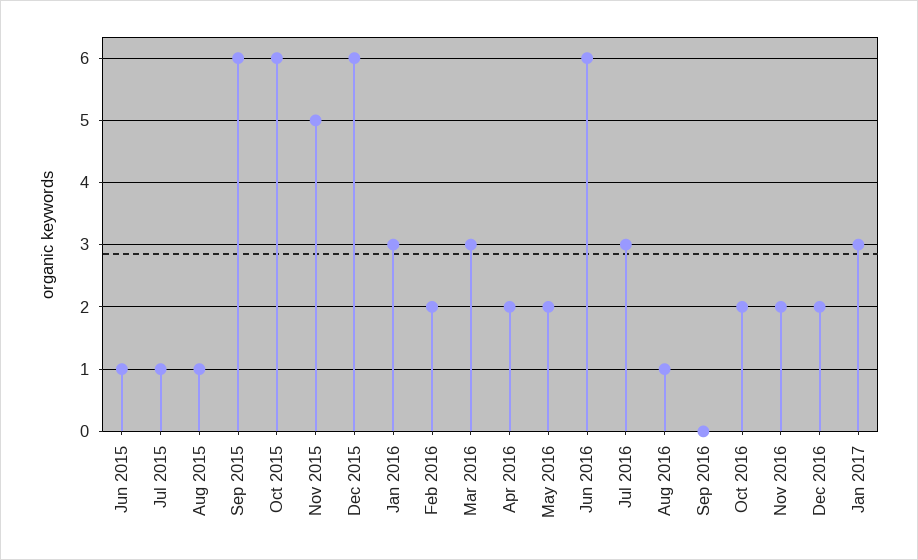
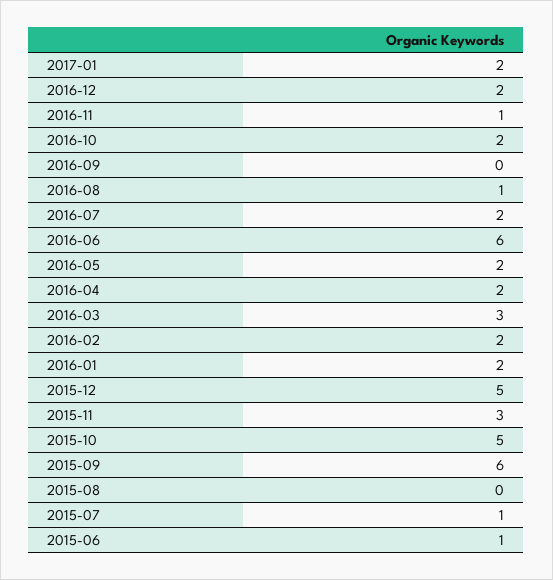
Aug 2015: 1 -> 0
Oct 2015: 6 -> 5
Nov 2015: 5 -> 3
Dec 2015: 6 -> 5
Jan 2016: 3 -> 2
Jul 2016: 3 -> 2
Nov 2016: 2 -> 1
Jan 2017: 3 -> 2

